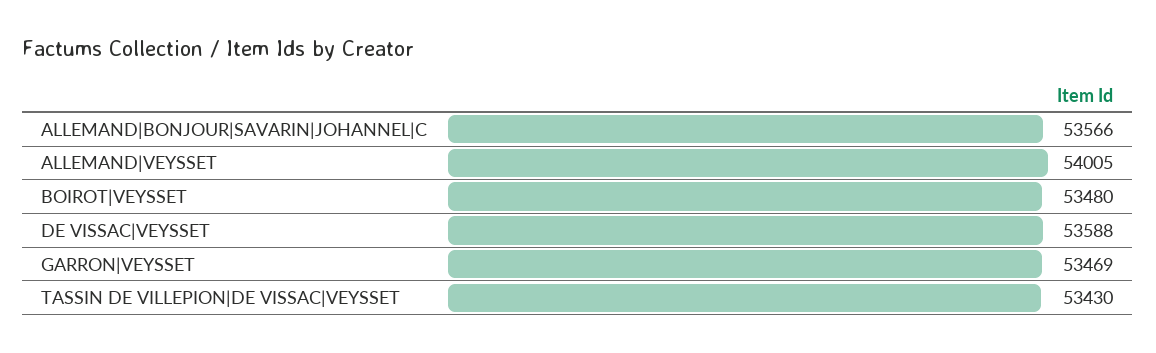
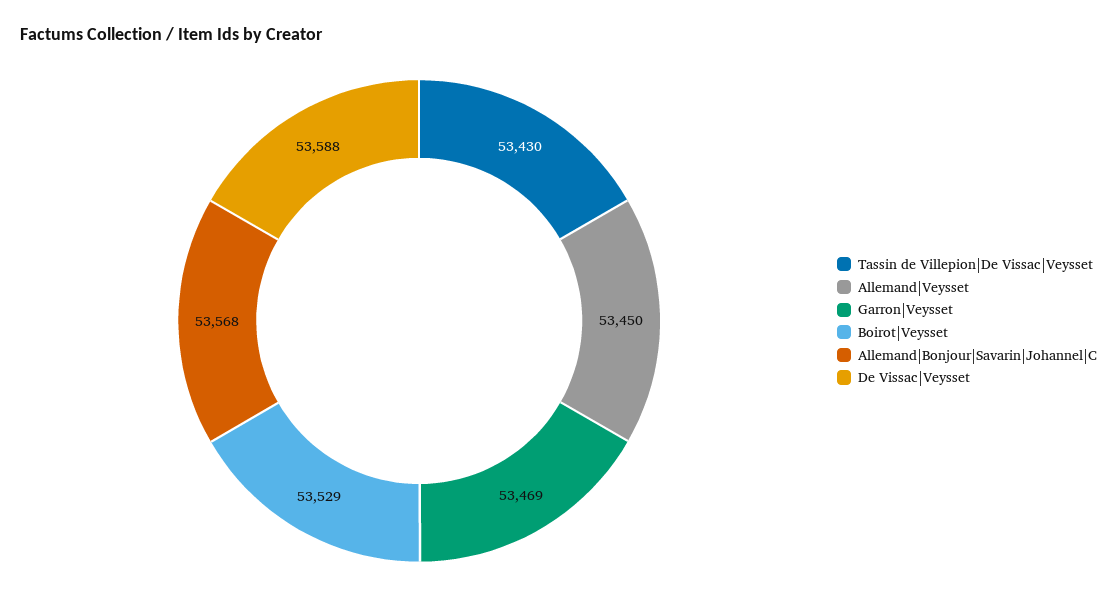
ALLEMAND|BONJOUR|SAVARIN|JOHANNEL|C: 53566 -> 53568
ALLEMAND|VEYSSET: 54005 -> 53450
BOIROT|VEYSSET: 53480 -> 53529

